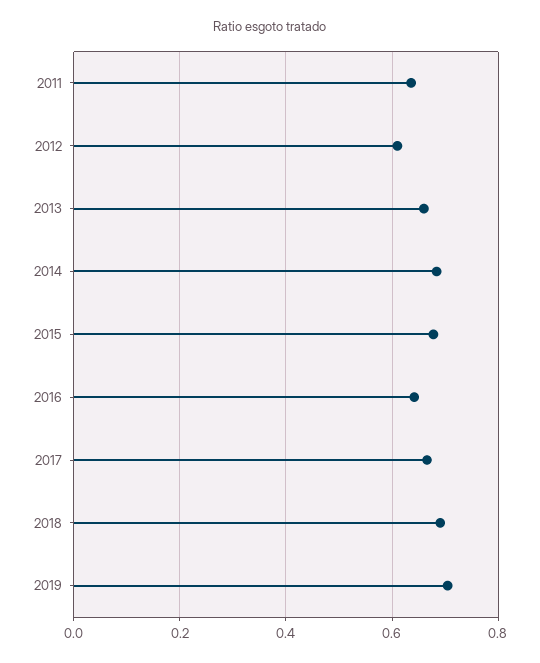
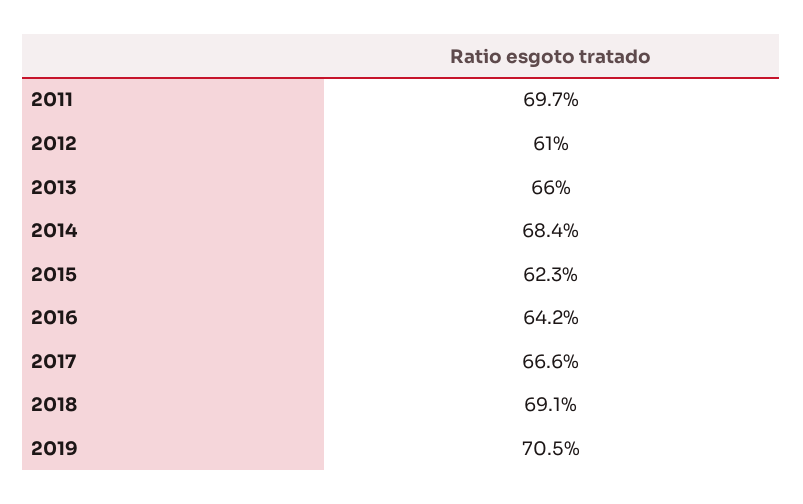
2011: 0.64 -> 0.697
2015: 0.68 -> 0.623

